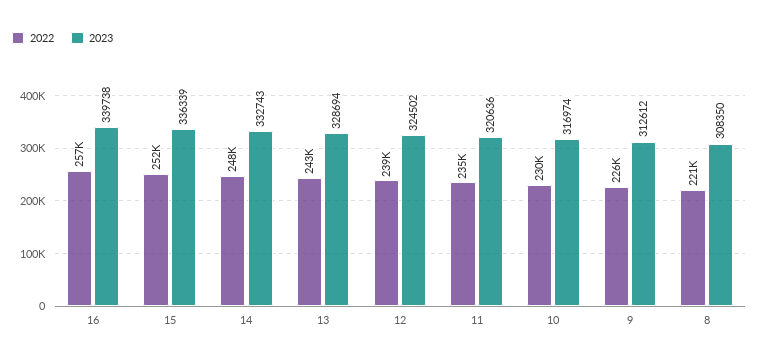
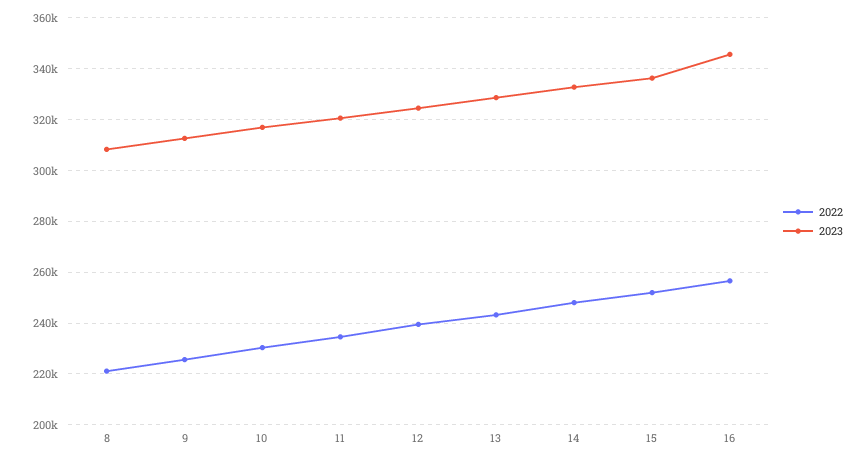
2023, 16: 339738 -> 345000

